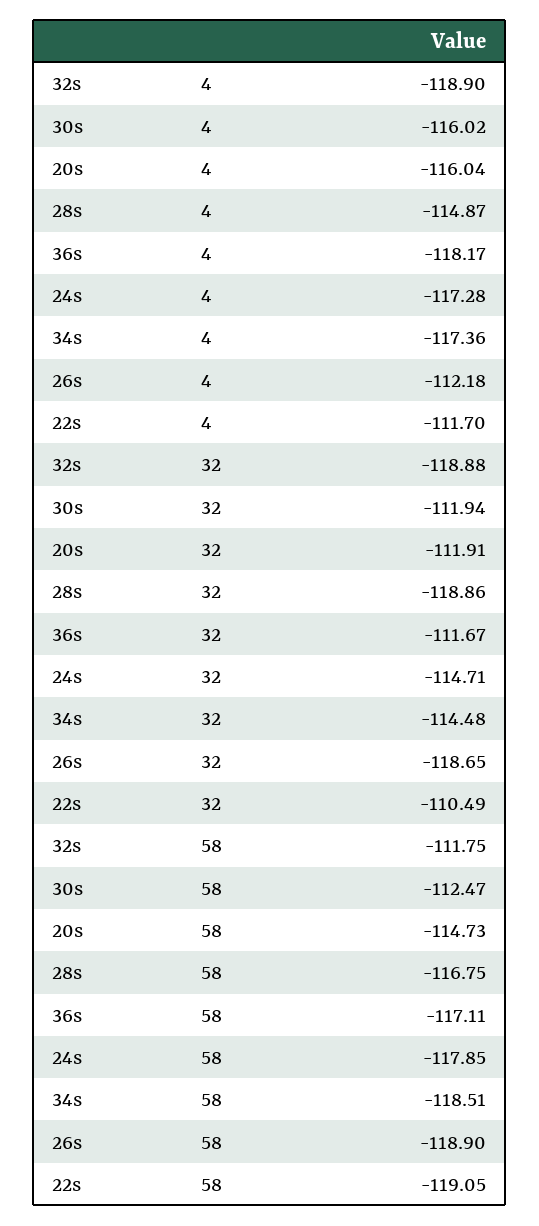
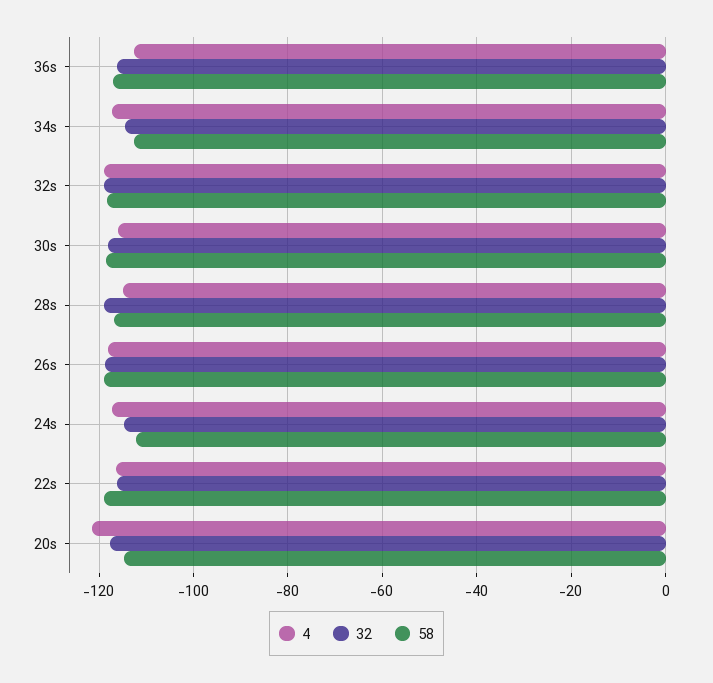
4, 20s: -116.04 -> -122
4, 36s: -118.17 -> -112
4, 26s: -112.18 -> -118
4, 22s: -111.7 -> -116
32, 30s: -111.94 -> -118
32, 20s: -111.91 -> -118
32, 36s: -111.67 -> -116
32, 22s: -110.49 -> -116
58, 32s: -111.75 -> -118
58, 30s: -112.47 -> -118
58, 24s: -117.85 -> -112
58, 34s: -118.51 -> -112

